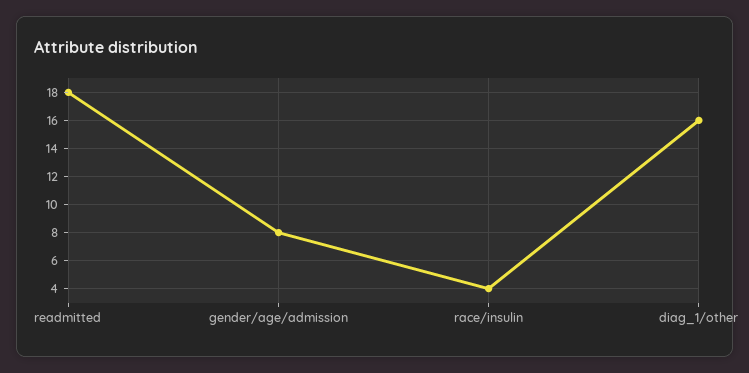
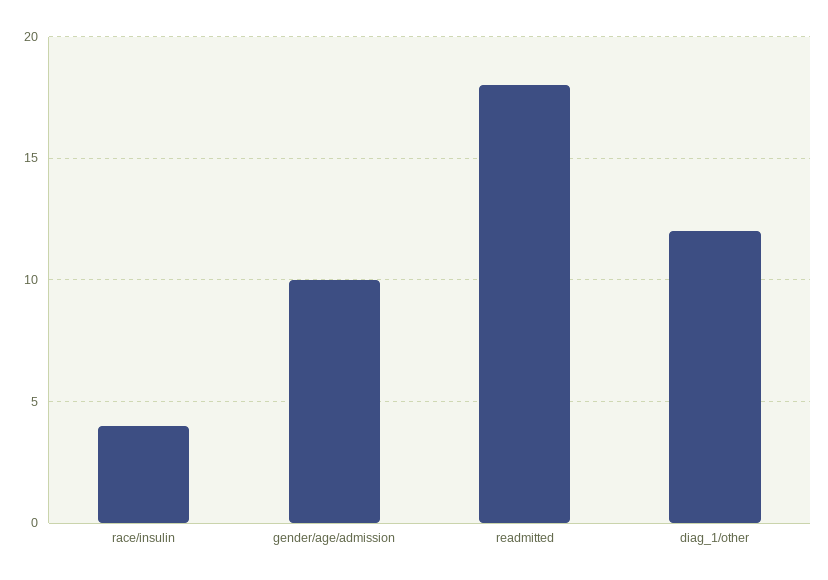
gender/age/admission: 8 -> 10
diag_1/other: 16 -> 12

